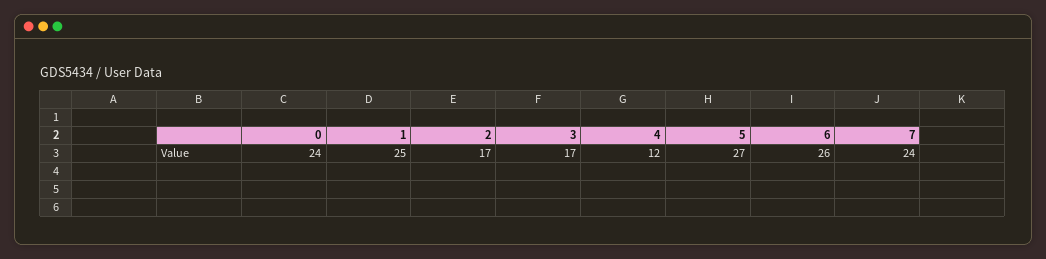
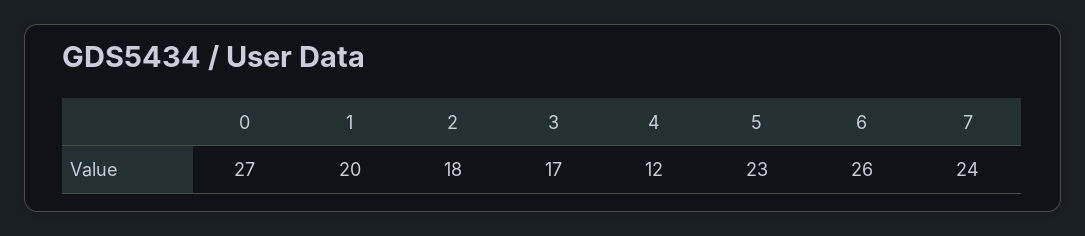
0: 24 -> 27
1: 25 -> 20
2: 17 -> 18
5: 27 -> 23

